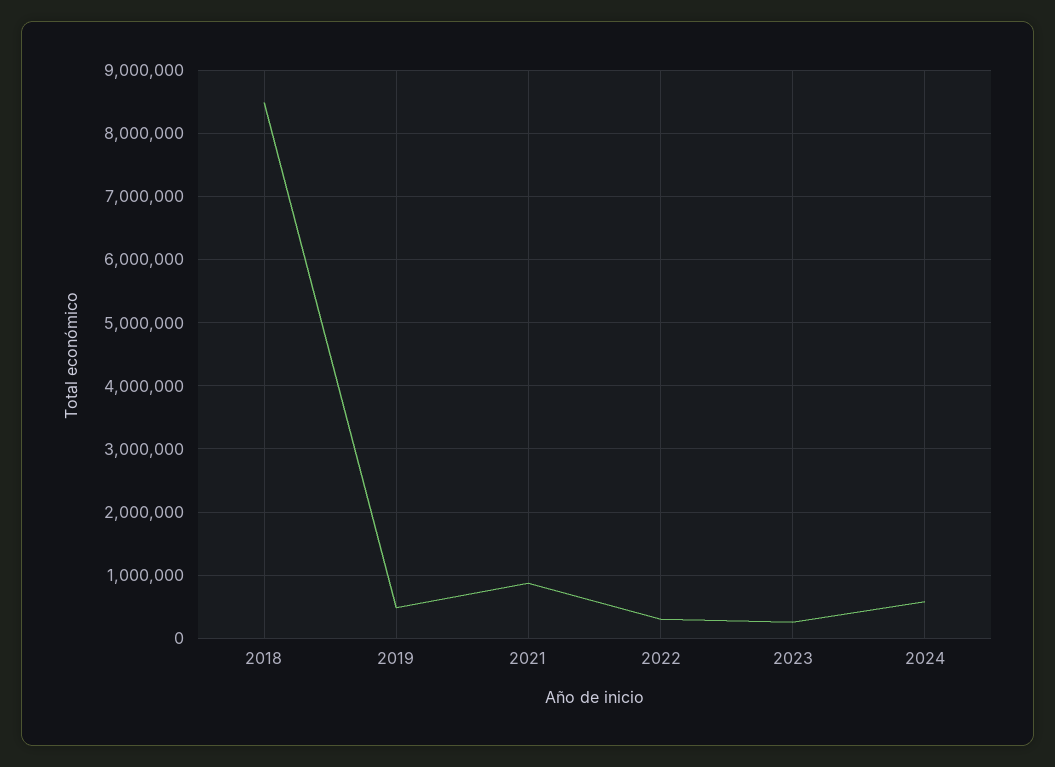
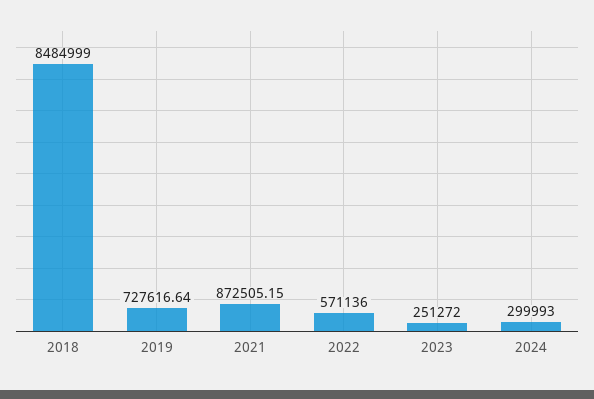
2019: 500000 -> 727616.64
2022: 300000 -> 571136
2024: 600000 -> 299993

